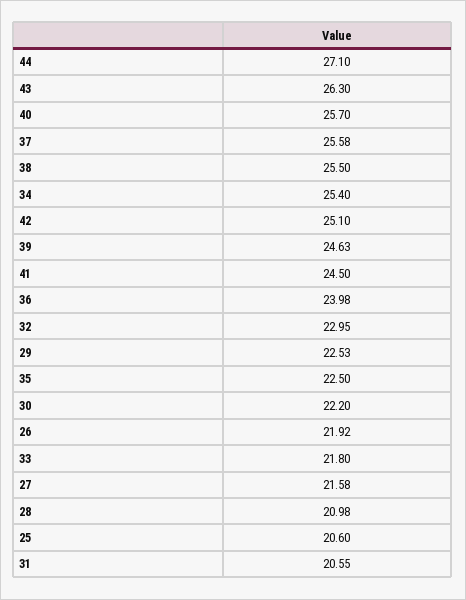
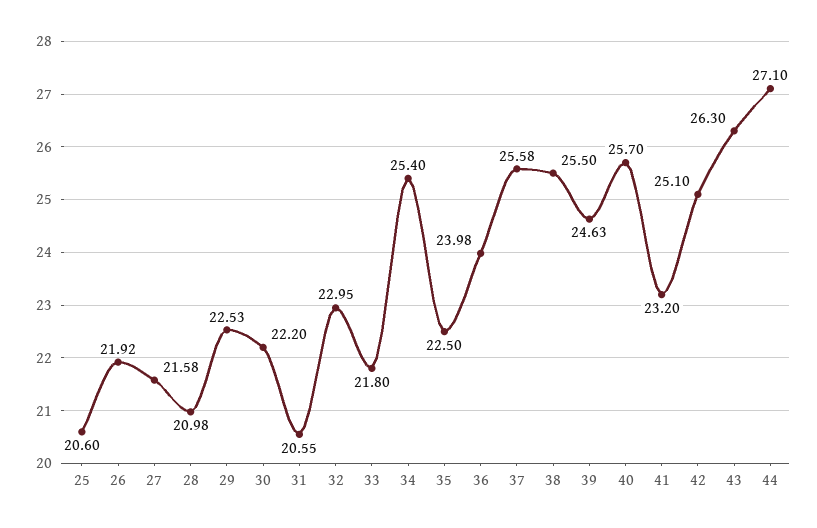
41: 24.5 -> 23.2

